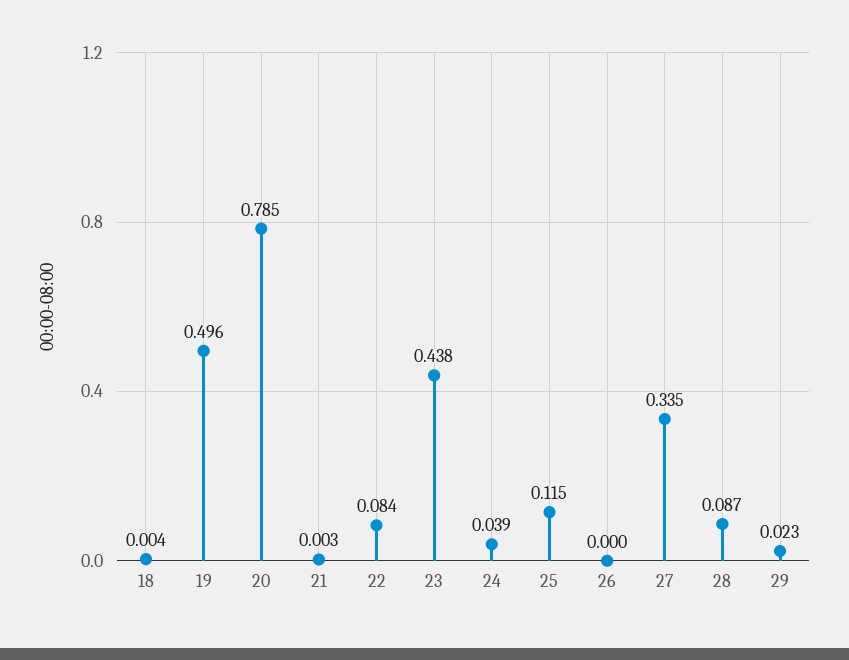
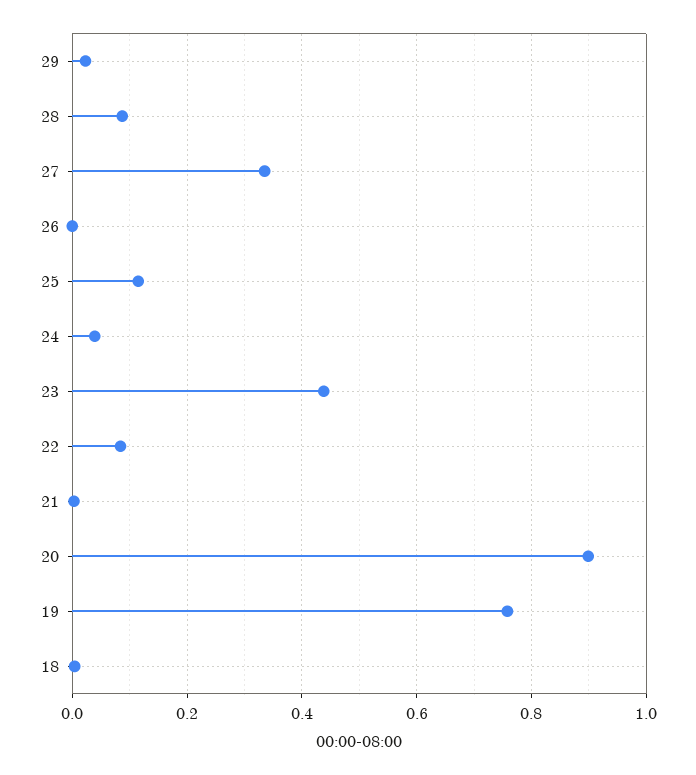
19: 0.496 -> 0.76
20: 0.785 -> 0.9

